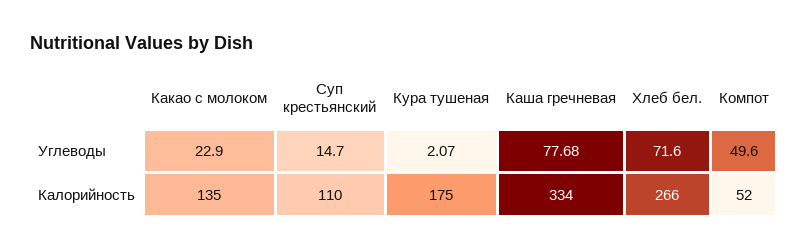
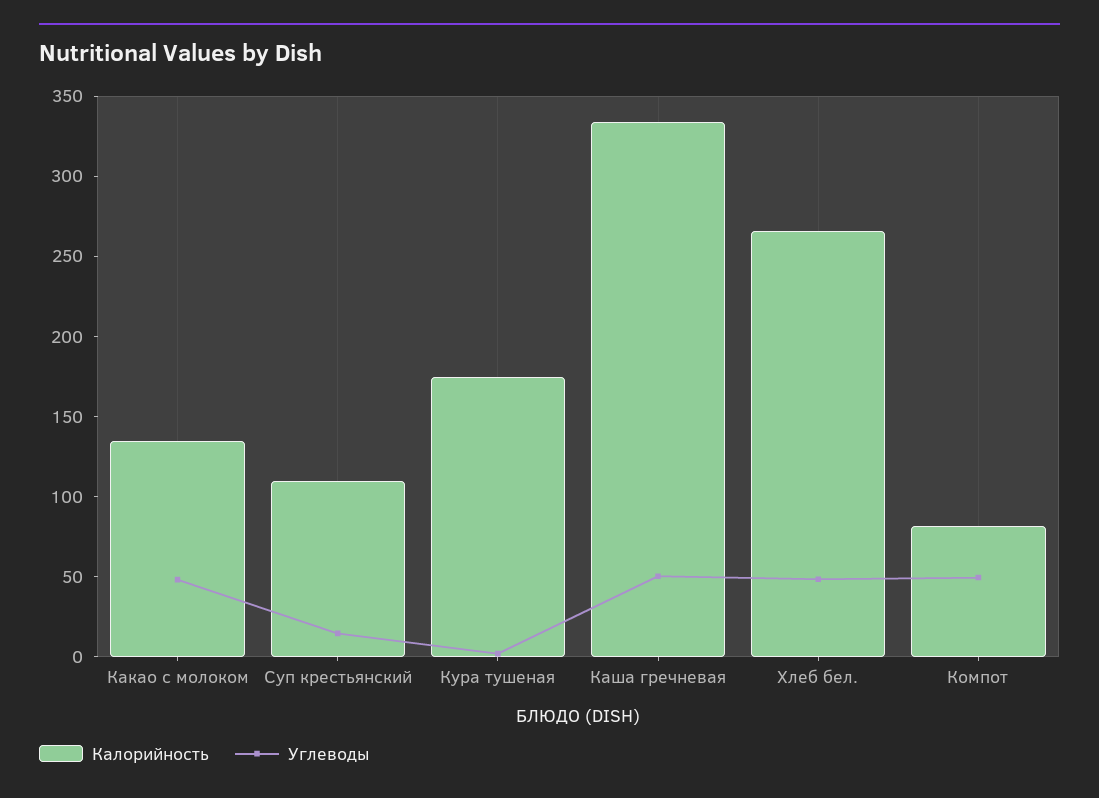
Углеводы, Какао с молоком: 22.9 -> 50
Углеводы, Каша гречневая: 77.68 -> 50
Углеводы, Хлеб бел.: 71.6 -> 50
Калорийность, Компот: 52 -> 80

